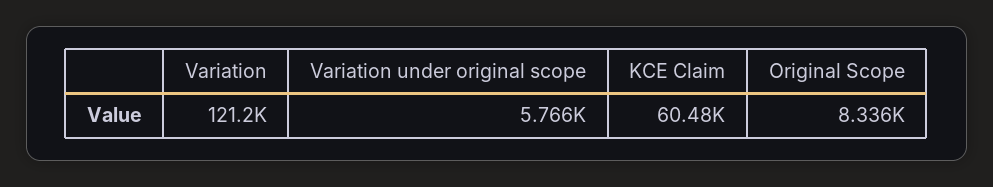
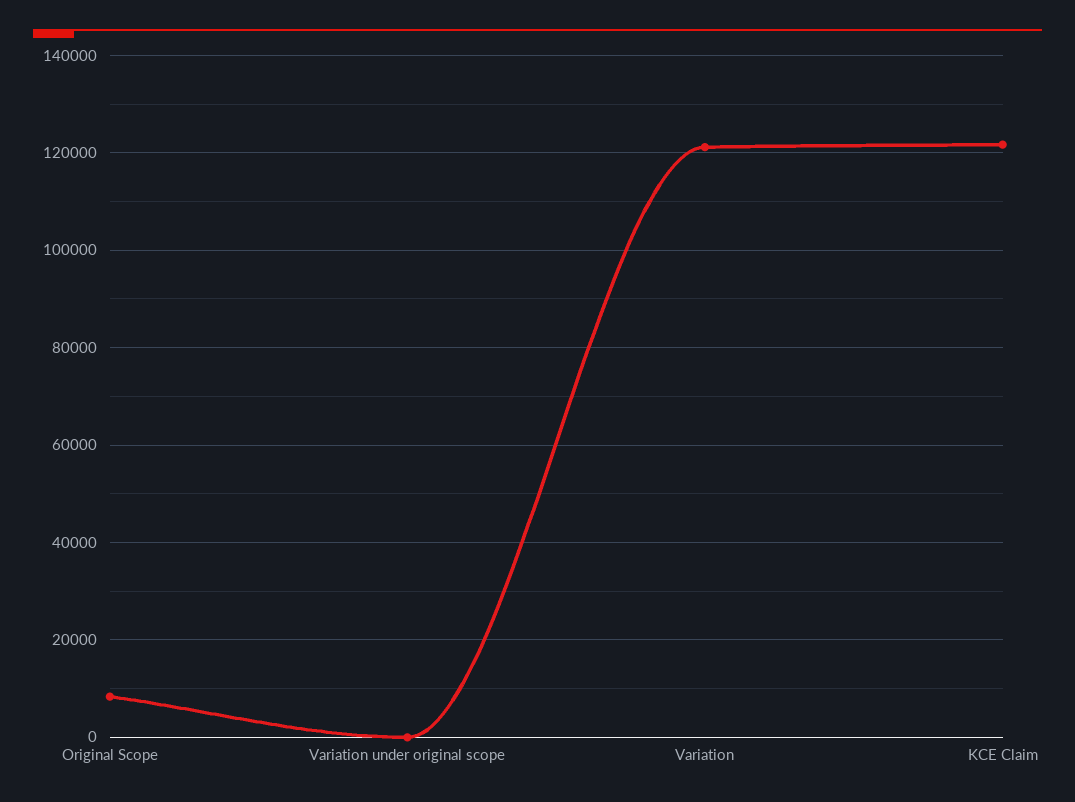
Variation under original scope: 5766 -> 0
KCE Claim: 60480 -> 122000

